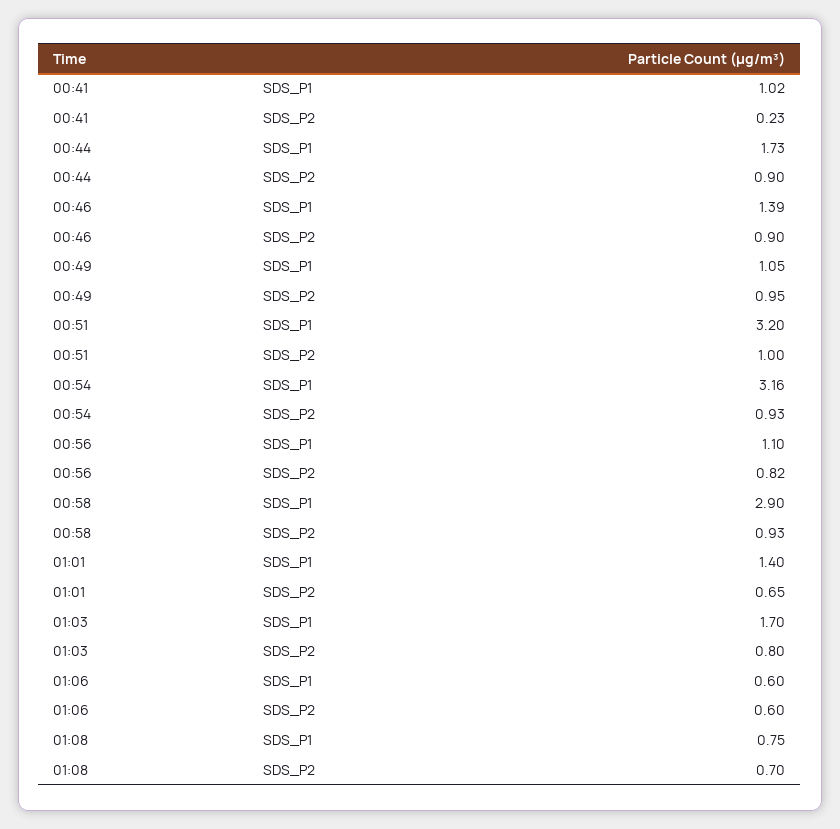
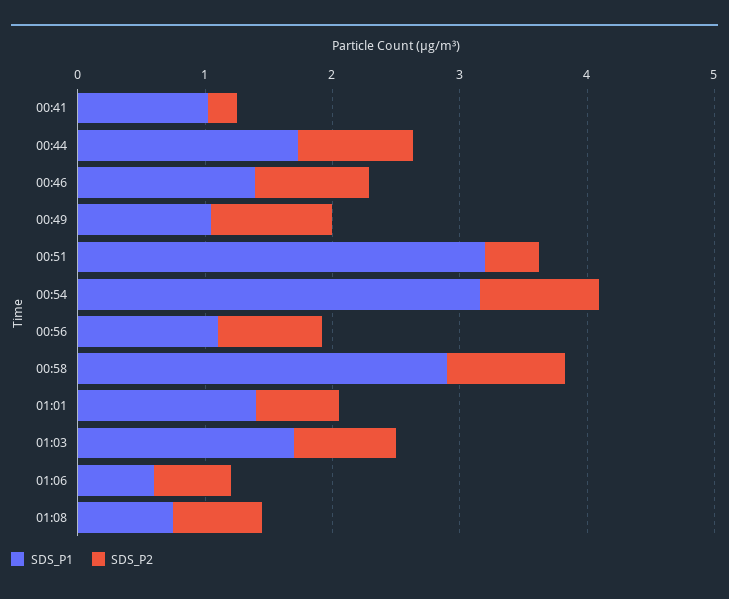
SDS_P2, 00:51: 1 -> 0.4

